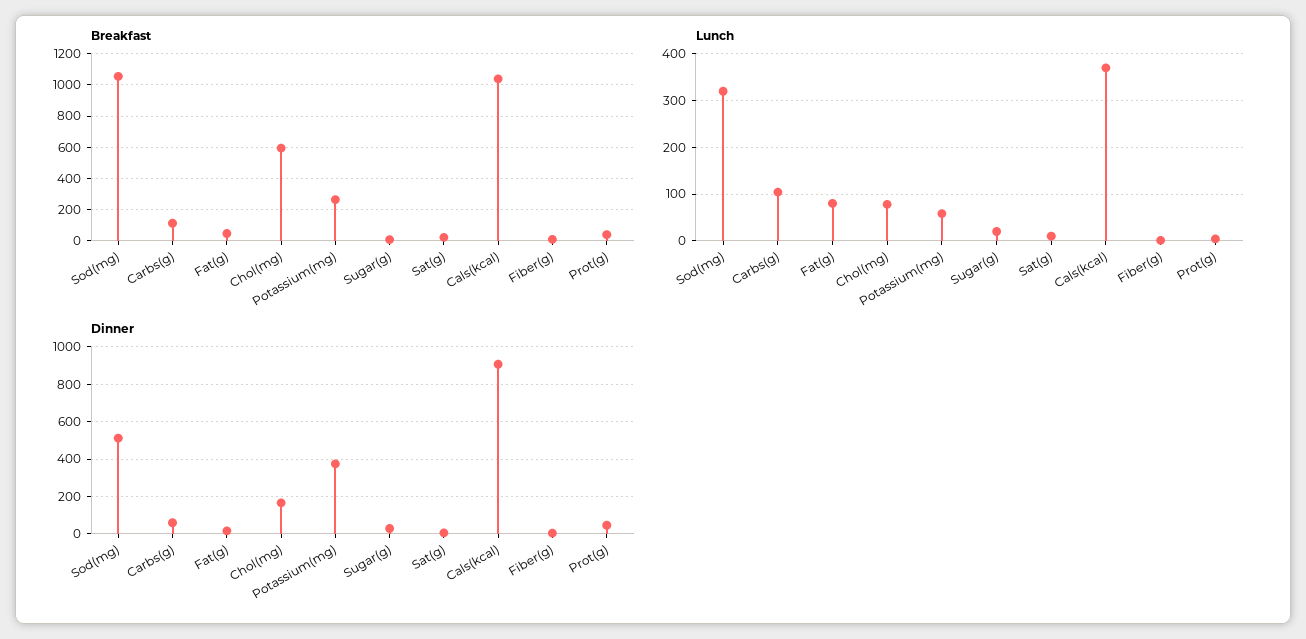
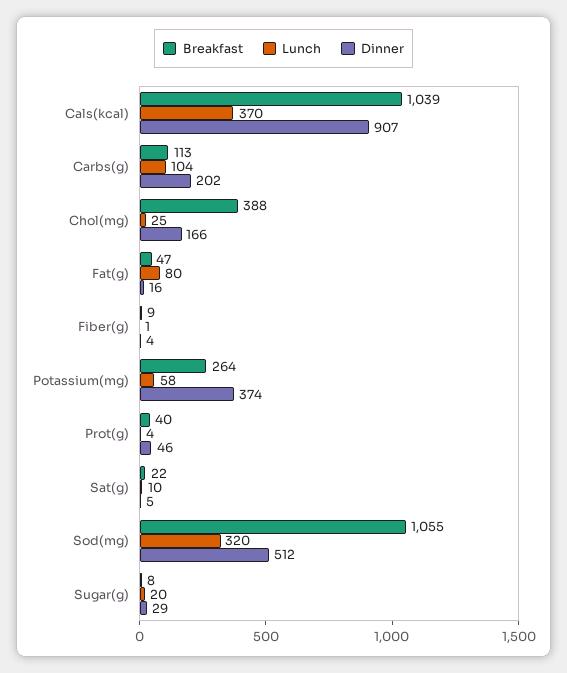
Breakfast, Chol(mg): 600 -> 388
Lunch, Chol(mg): 80 -> 25
Dinner, Carbs(g): 50 -> 202

